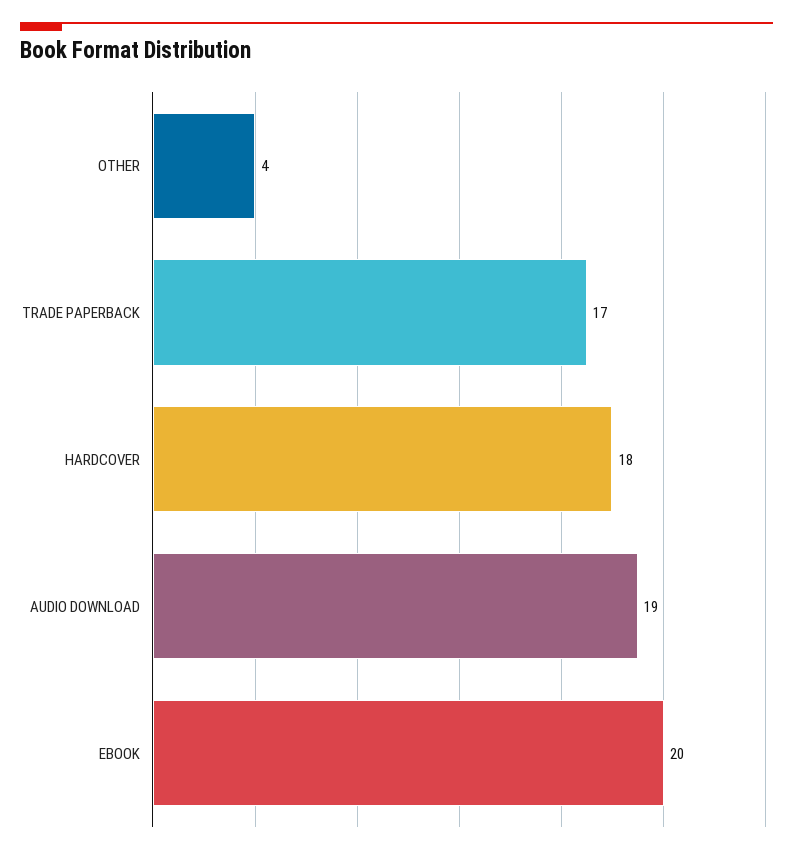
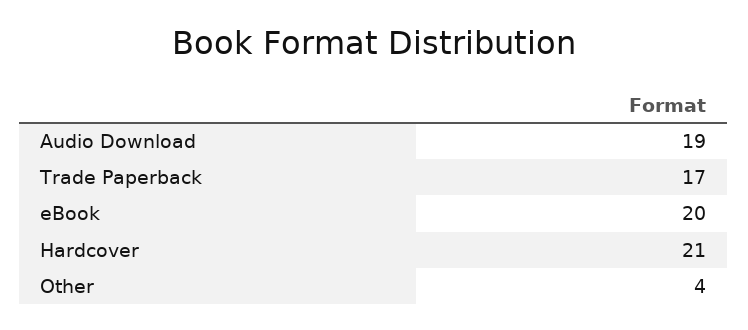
HARDCOVER: 18 -> 21

